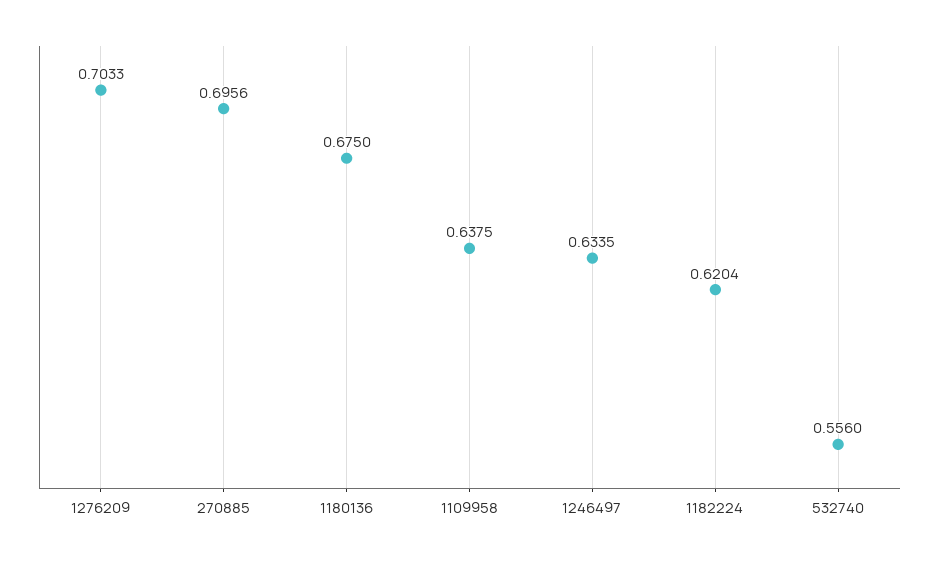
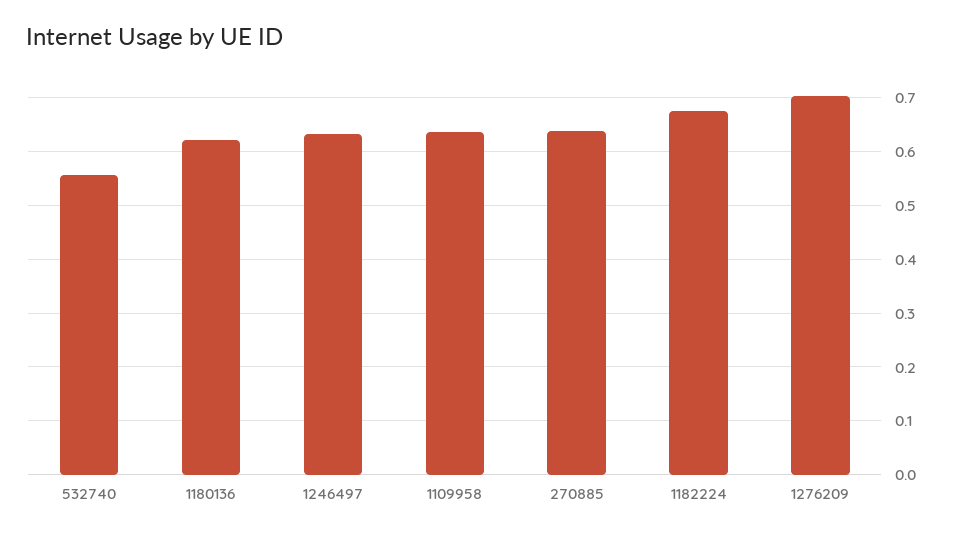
270885: 0.6956 -> 0.64
1180136: 0.675 -> 0.62
1182224: 0.6204 -> 0.68

